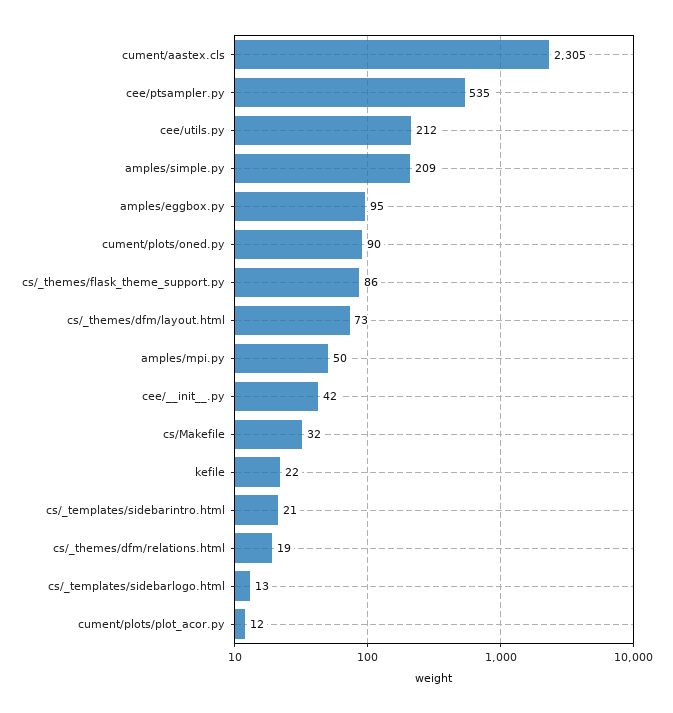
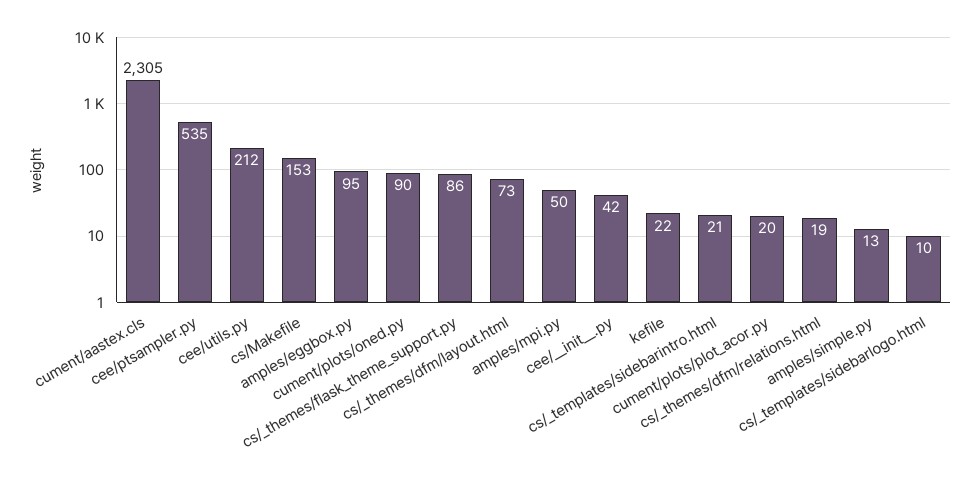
amples/simple.py: 209 -> 13
cs/Makefile: 32 -> 153
cs/_templates/sidebarlogo.html: 13 -> 10
cument/plots/plot_acor.py: 12 -> 20

